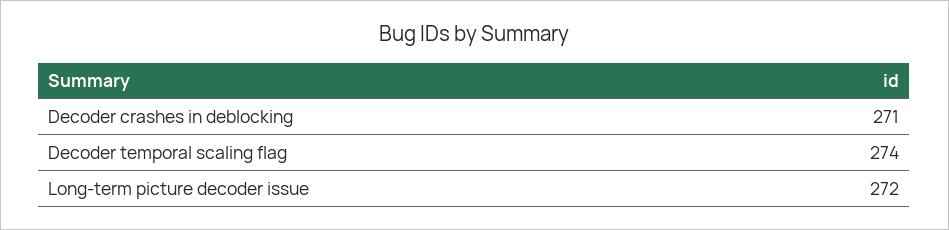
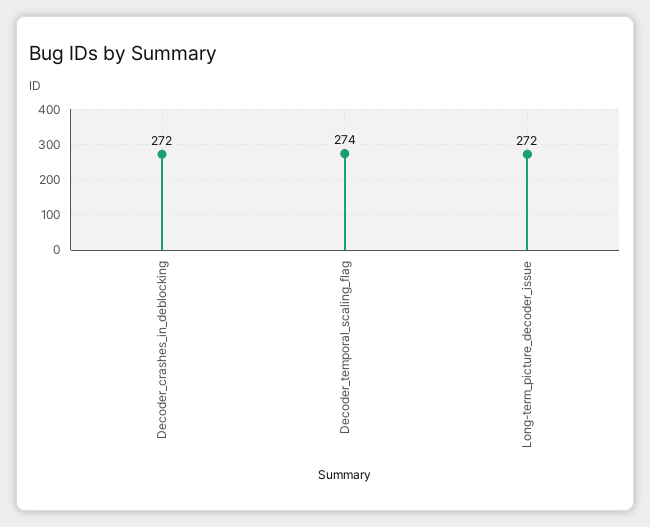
Decoder crashes in deblocking: 271 -> 272

